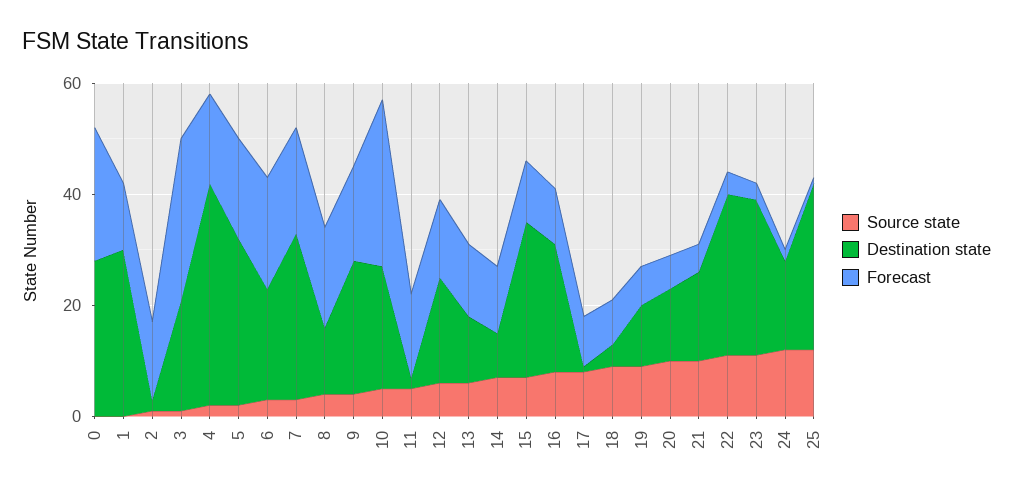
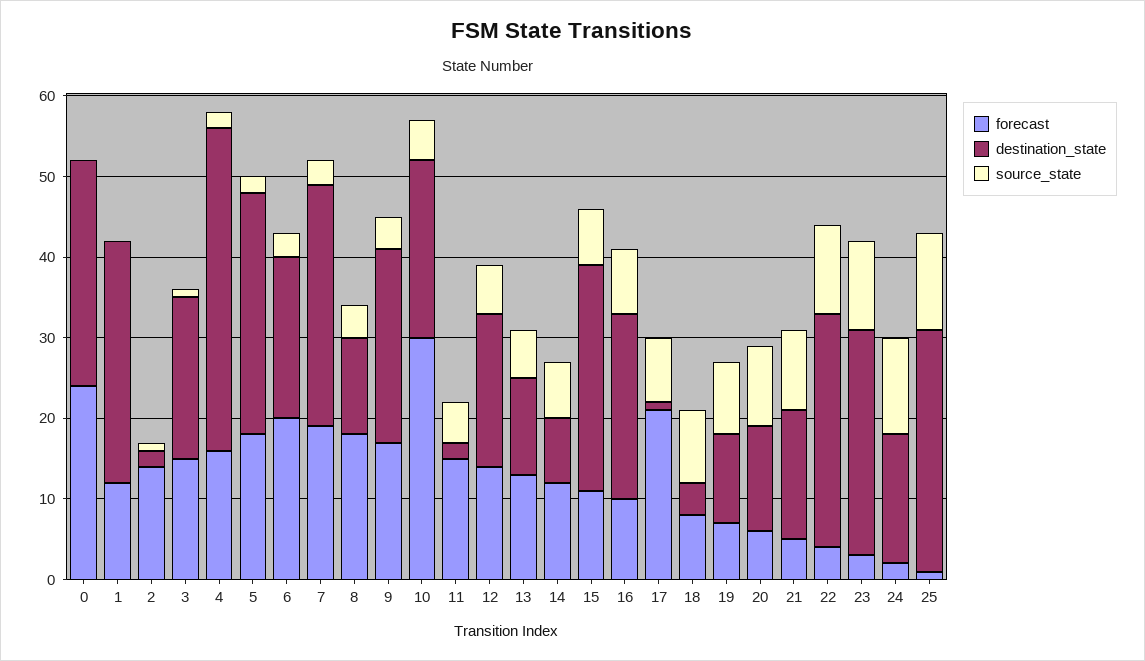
Forecast, 3: 30 -> 15
Forecast, 17: 10 -> 21

